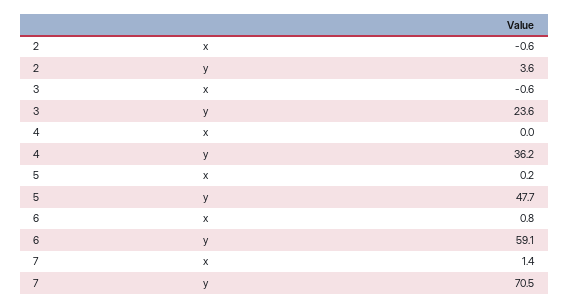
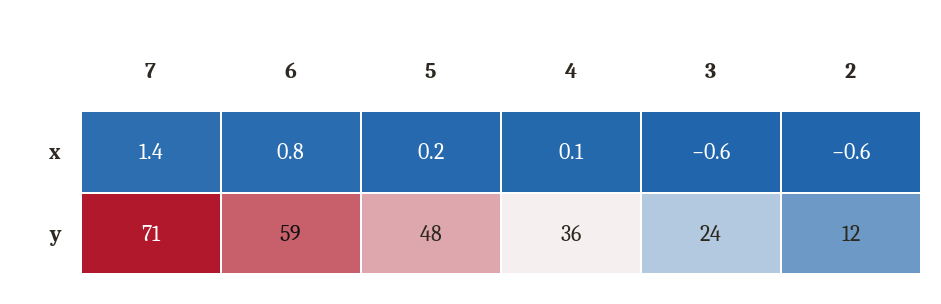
2, y: 3.6 -> 12
4, x: 0 -> 0.1

